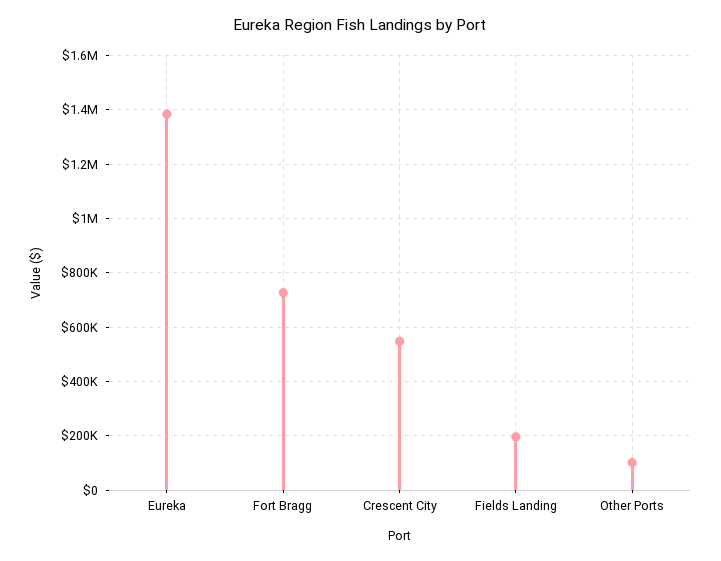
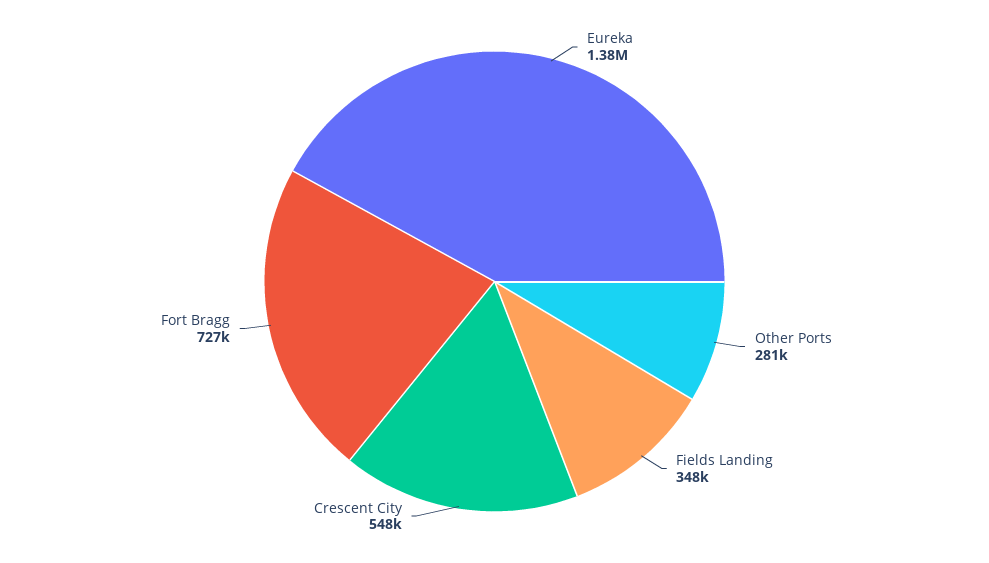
Fields Landing: 200000 -> 348000
Other Ports: 100000 -> 281000

